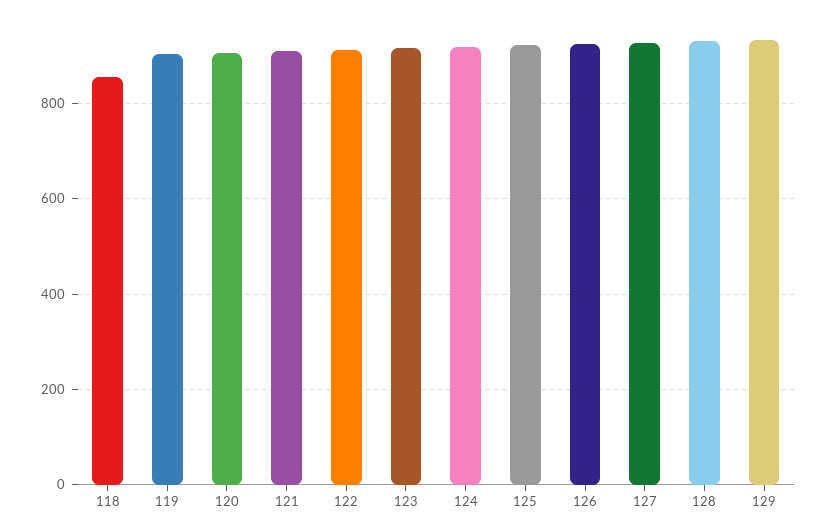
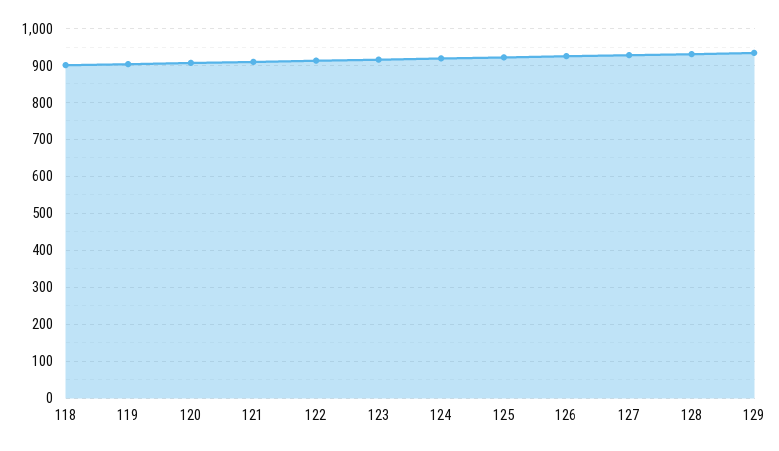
118: 860 -> 900

